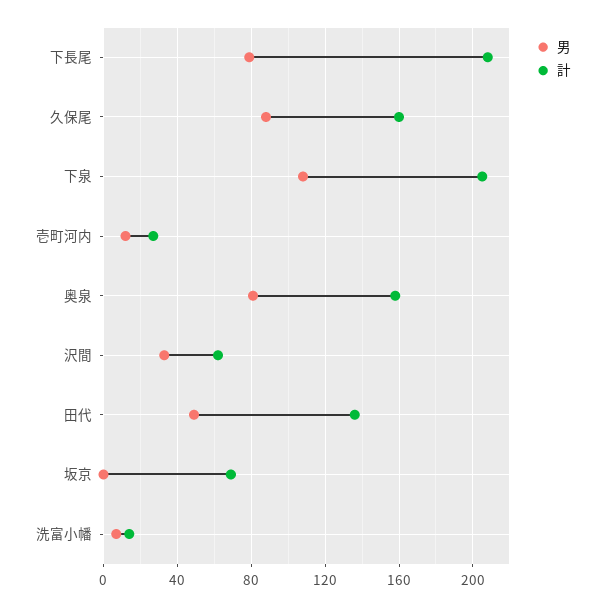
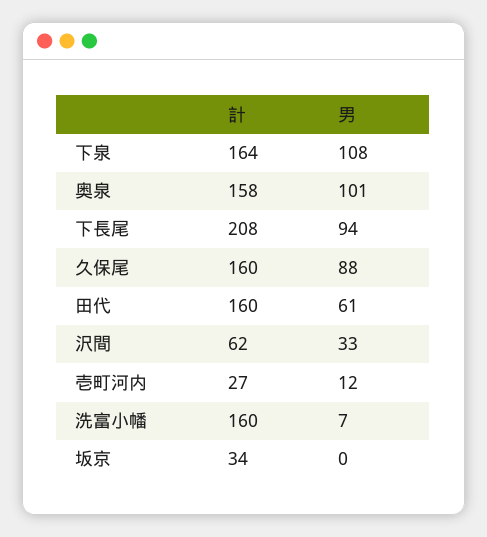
男, 下長尾: 80 -> 94
計, 下泉: 205 -> 164
男, 奥泉: 80 -> 101
男, 田代: 50 -> 61
計, 田代: 135 -> 160
計, 坂京: 70 -> 34
計, 洗富小幡: 15 -> 160

